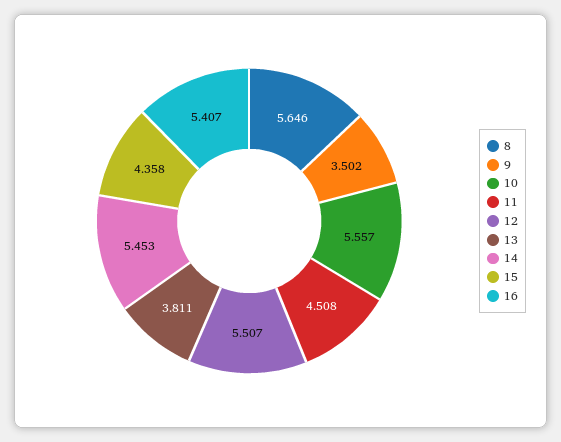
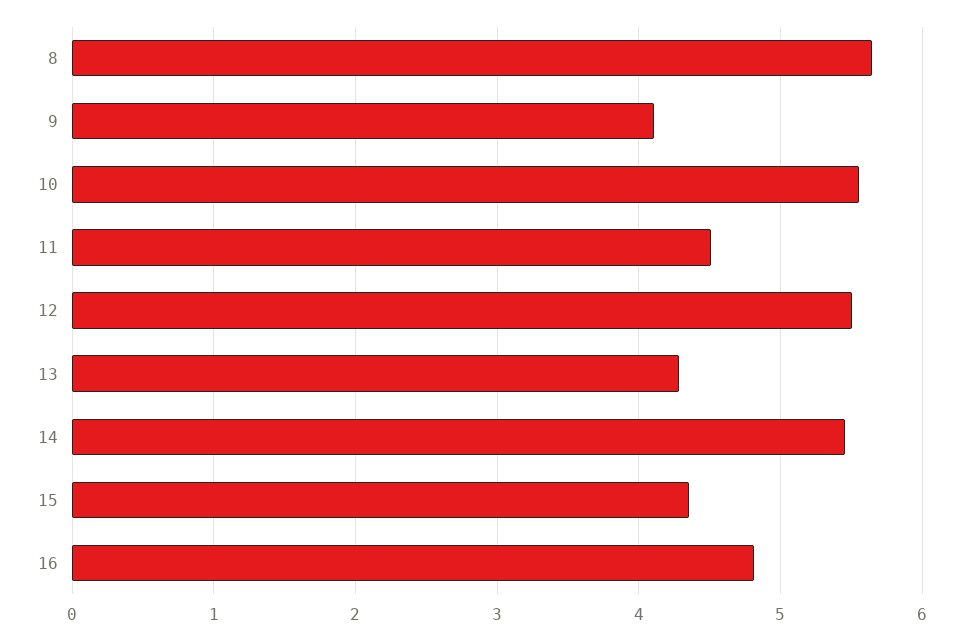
9: 3.502 -> 4.1
13: 3.811 -> 4.3
16: 5.407 -> 4.8

